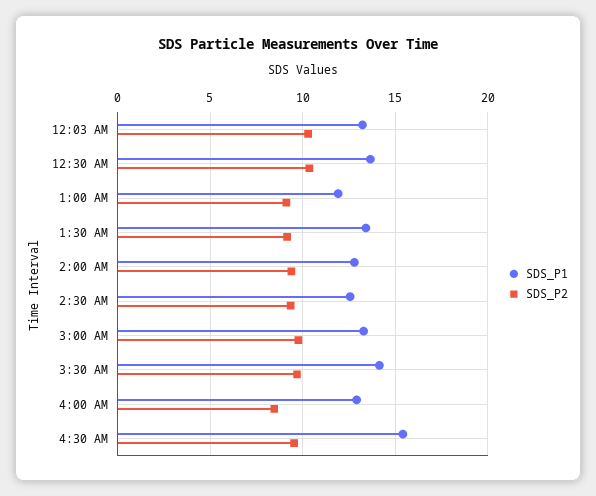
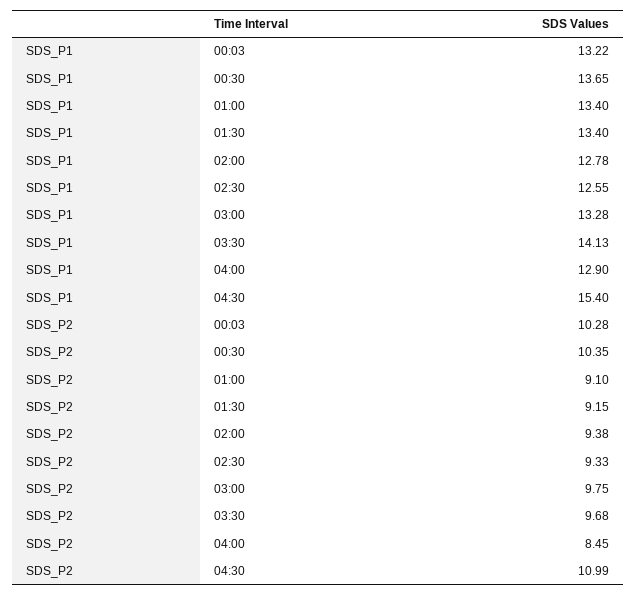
SDS_P1, 1:00 AM: 12 -> 13.4
SDS_P2, 4:30 AM: 9.5 -> 10.99

